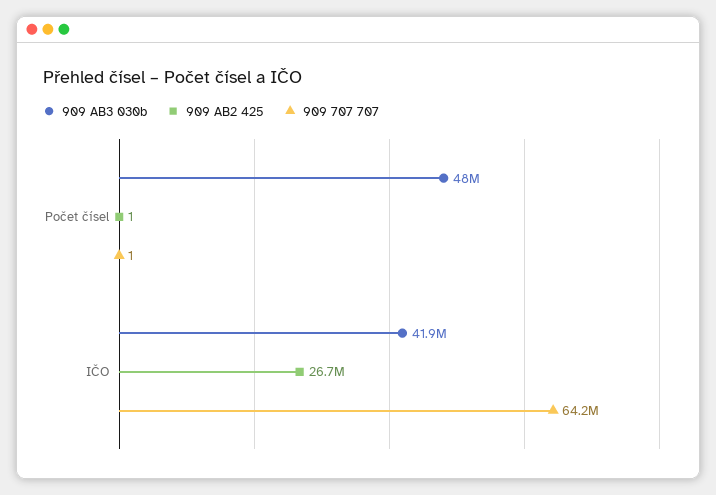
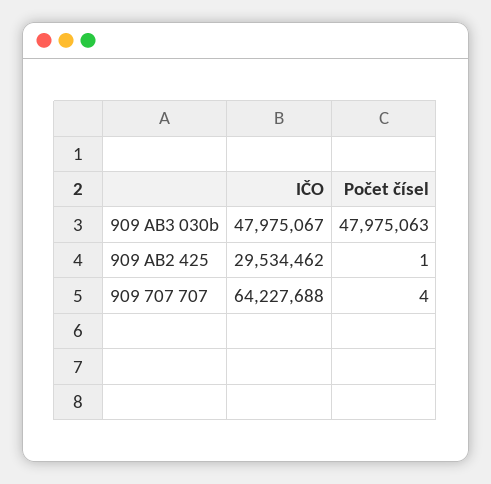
909 707 707, Počet čísel: 1 -> 4
909 AB3 030b, IČO: 41900000 -> 47975067
909 AB2 425, IČO: 26700000 -> 29534462

